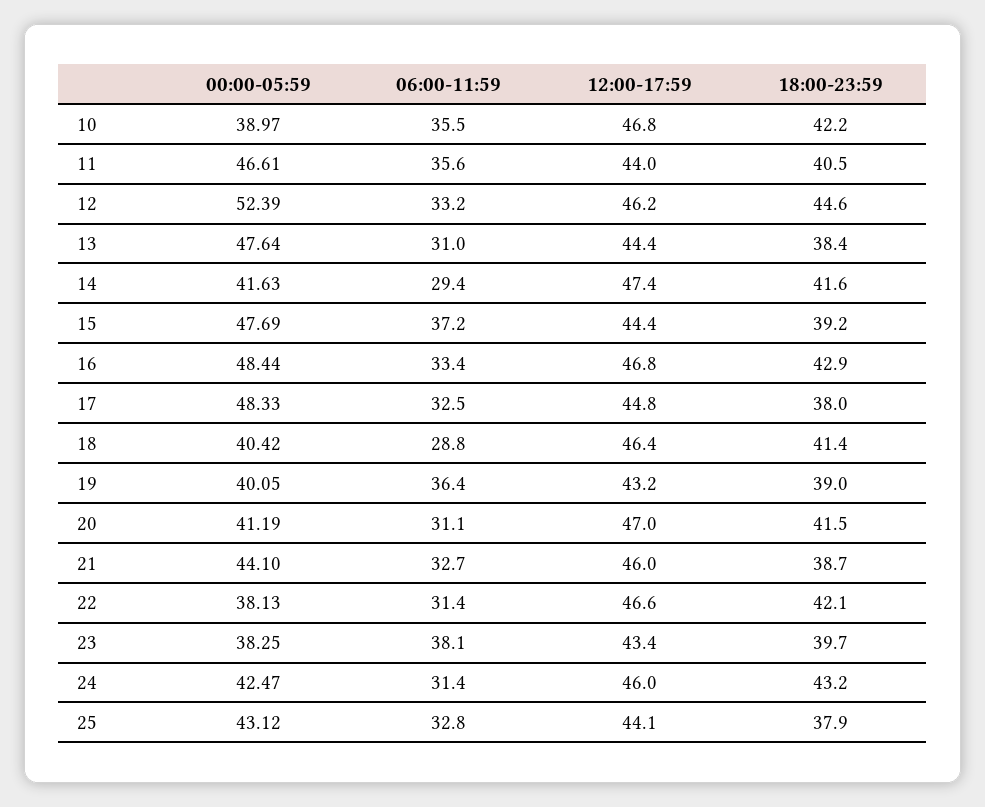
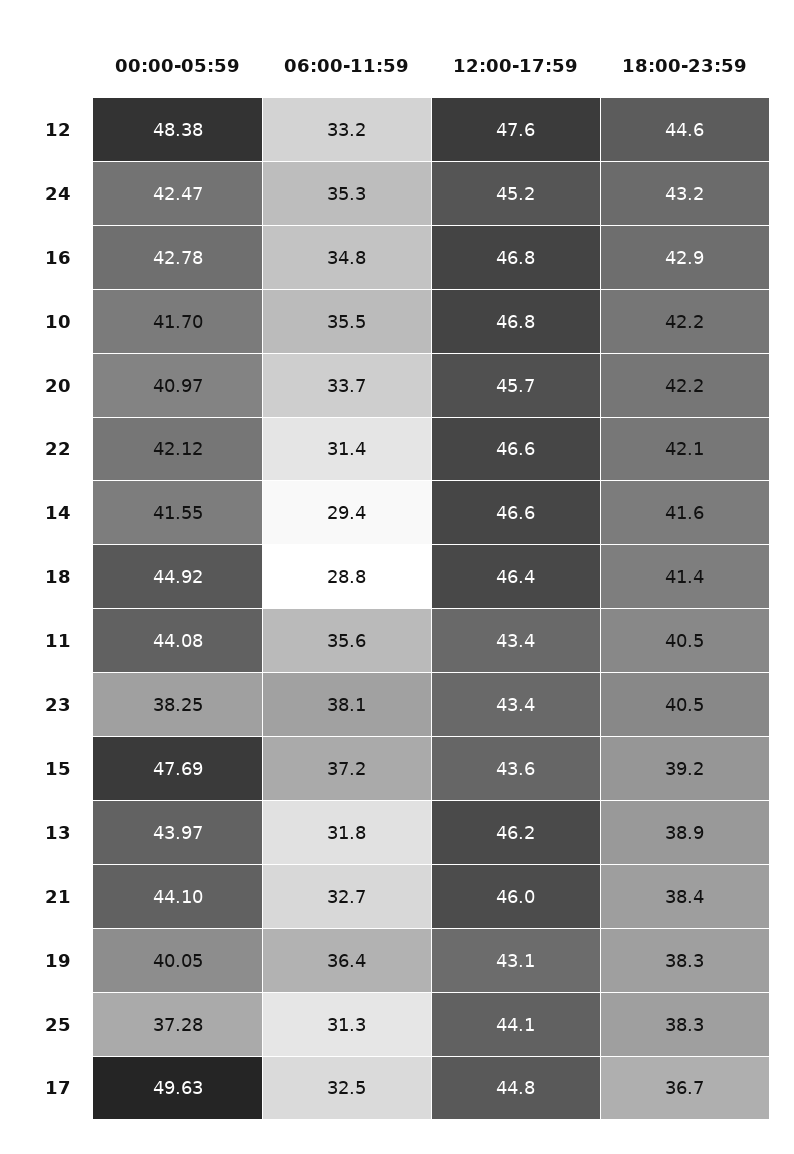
00:00-05:59, 10: 38.97 -> 41.7
00:00-05:59, 11: 46.61 -> 44.08
12:00-17:59, 11: 44 -> 43.4
00:00-05:59, 12: 52.39 -> 48.38
12:00-17:59, 12: 46.2 -> 47.6
00:00-05:59, 13: 47.64 -> 43.97
06:00-11:59, 13: 31 -> 31.8
12:00-17:59, 13: 44.4 -> 46.2
18:00-23:59, 13: 38.4 -> 38.9
00:00-05:59, 14: 41.63 -> 41.55
12:00-17:59, 14: 47.4 -> 46.6
12:00-17:59, 15: 44.4 -> 43.6
00:00-05:59, 16: 48.44 -> 42.78
06:00-11:59, 16: 33.4 -> 34.8
00:00-05:59, 17: 48.33 -> 49.63
18:00-23:59, 17: 38 -> 36.7
00:00-05:59, 18: 40.42 -> 44.92
12:00-17:59, 19: 43.2 -> 43.1
18:00-23:59, 19: 39 -> 38.3
00:00-05:59, 20: 41.19 -> 40.97
06:00-11:59, 20: 31.1 -> 33.7
12:00-17:59, 20: 47 -> 45.7
18:00-23:59, 20: 41.5 -> 42.2
18:00-23:59, 21: 38.7 -> 38.4
00:00-05:59, 22: 38.13 -> 42.12
18:00-23:59, 23: 39.7 -> 40.5
06:00-11:59, 24: 31.4 -> 35.3
12:00-17:59, 24: 46 -> 45.2
00:00-05:59, 25: 43.12 -> 37.28
06:00-11:59, 25: 32.8 -> 31.3
18:00-23:59, 25: 37.9 -> 38.3

